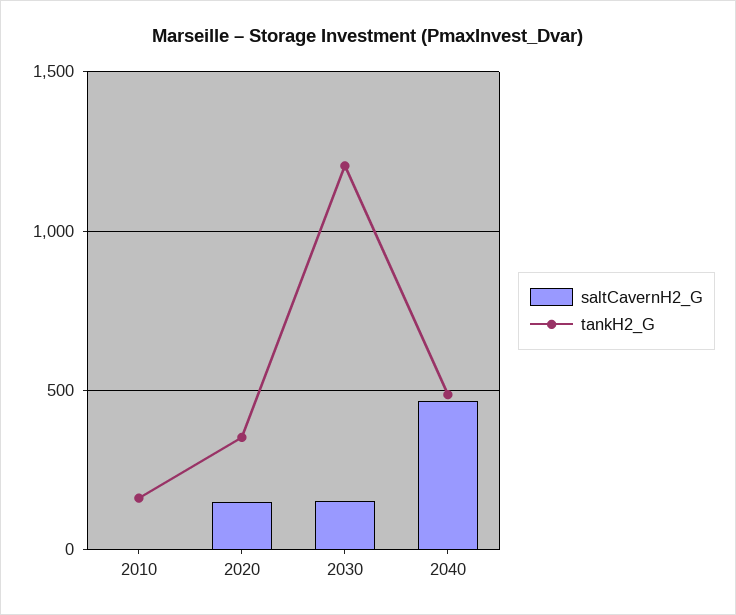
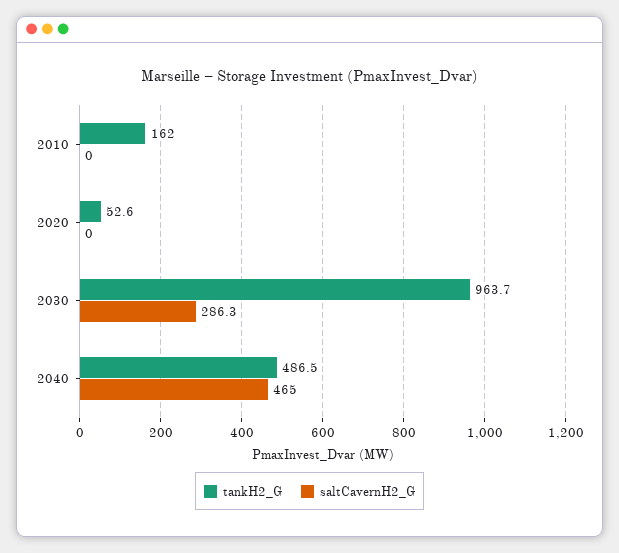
saltCavernH2_G, 2020: 150 -> 0
tankH2_G, 2020: 350 -> 52.6
saltCavernH2_G, 2030: 150 -> 286.3
tankH2_G, 2030: 1200 -> 963.7

